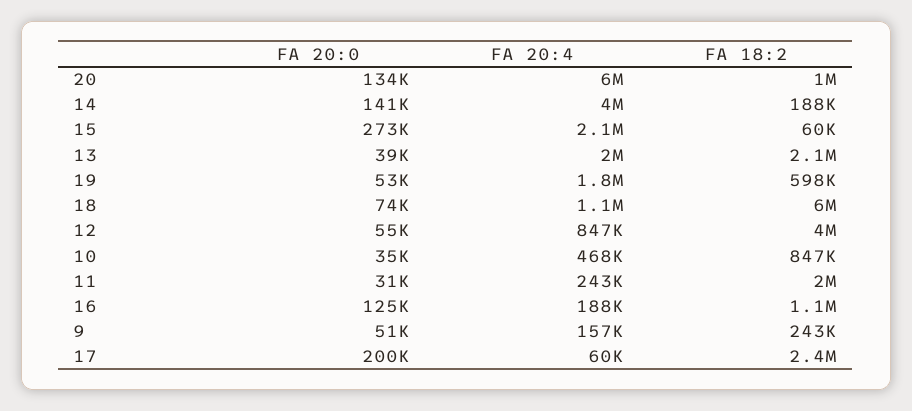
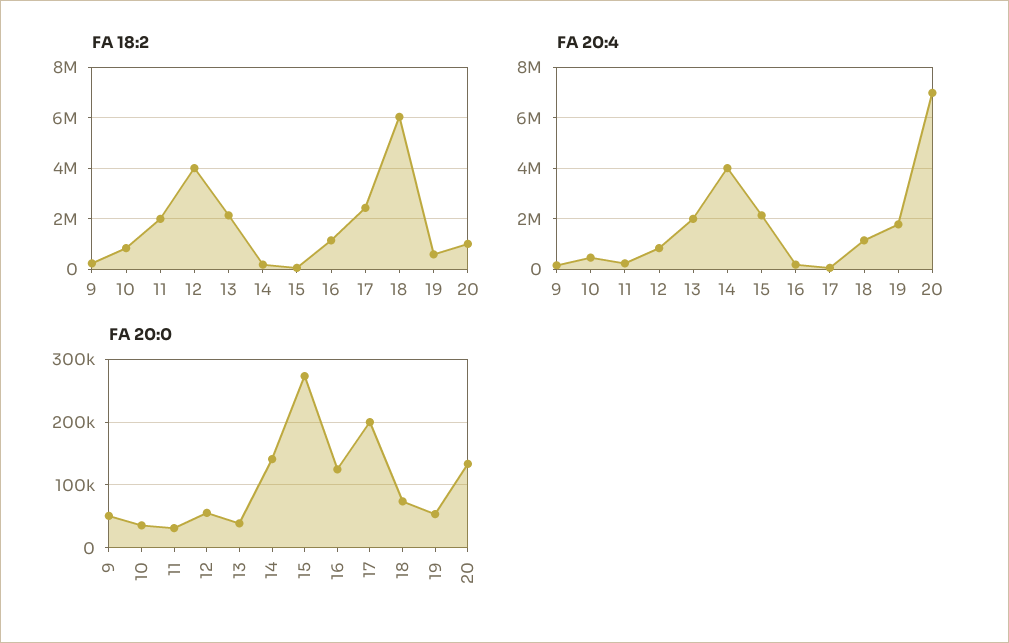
FA 20:4, 20: 6000000 -> 7000000

